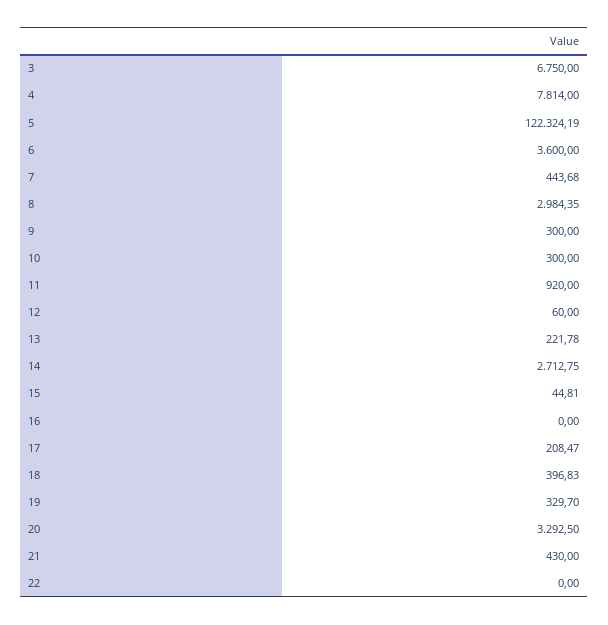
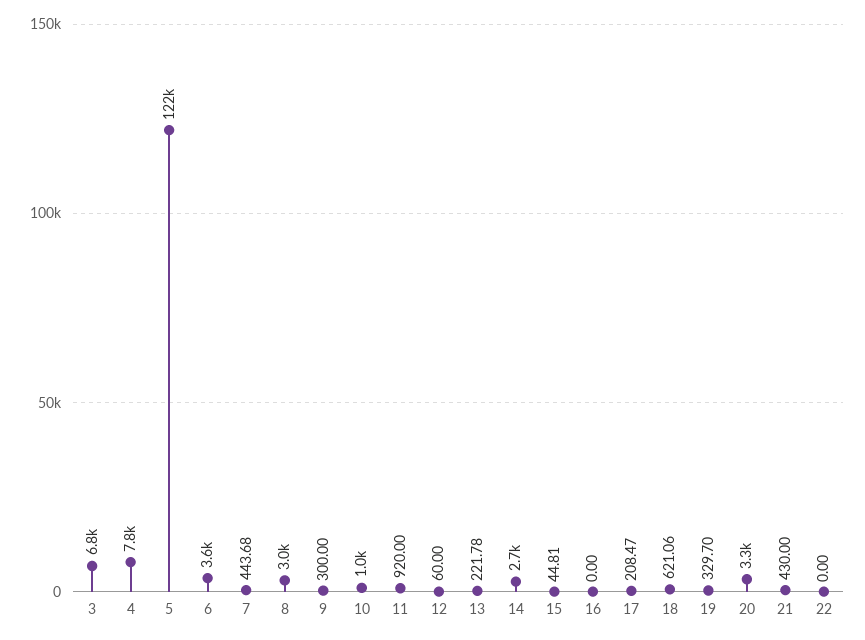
10: 300 -> 1000
18: 396.83 -> 621.06

